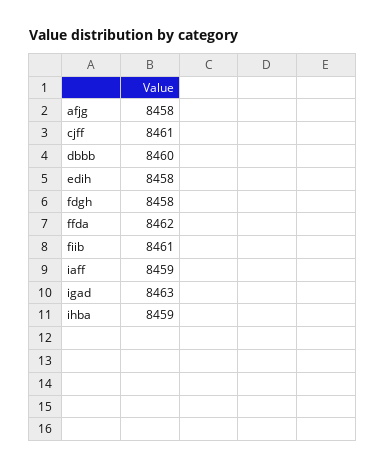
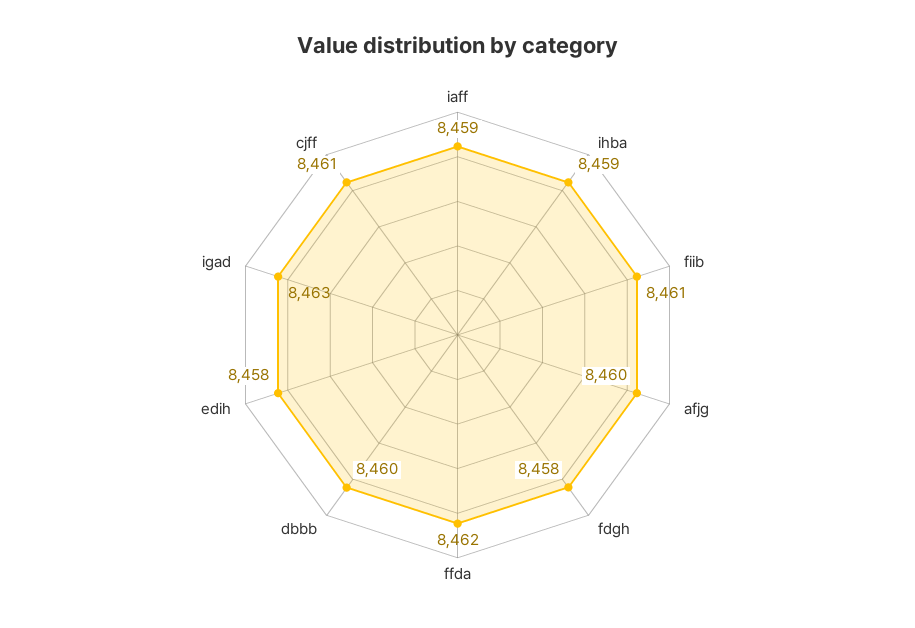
afjg: 8458 -> 8460

